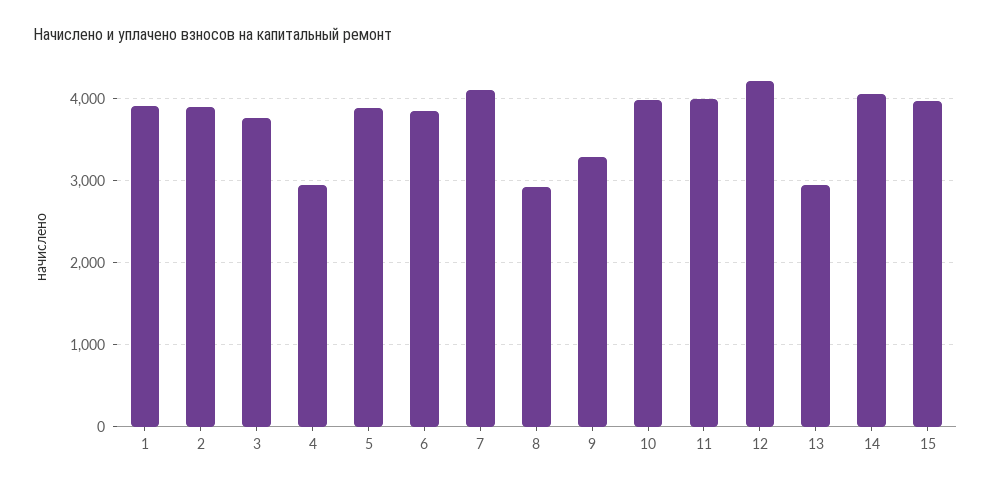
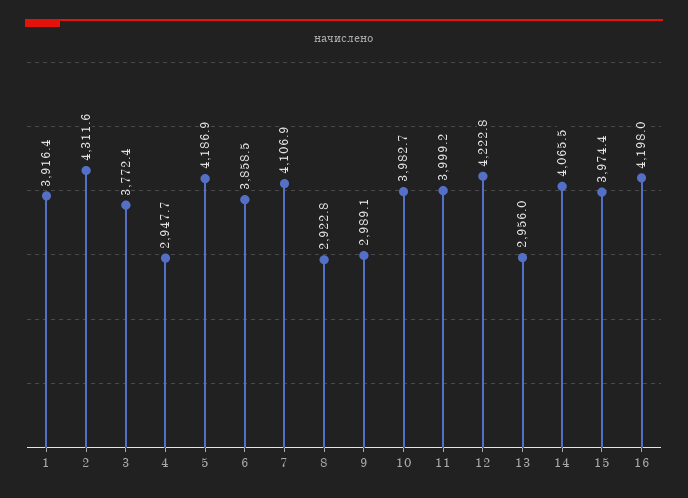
2: 3900 -> 4311.6
5: 3900 -> 4186.9
9: 3300 -> 2989.1
16: none -> 4198

